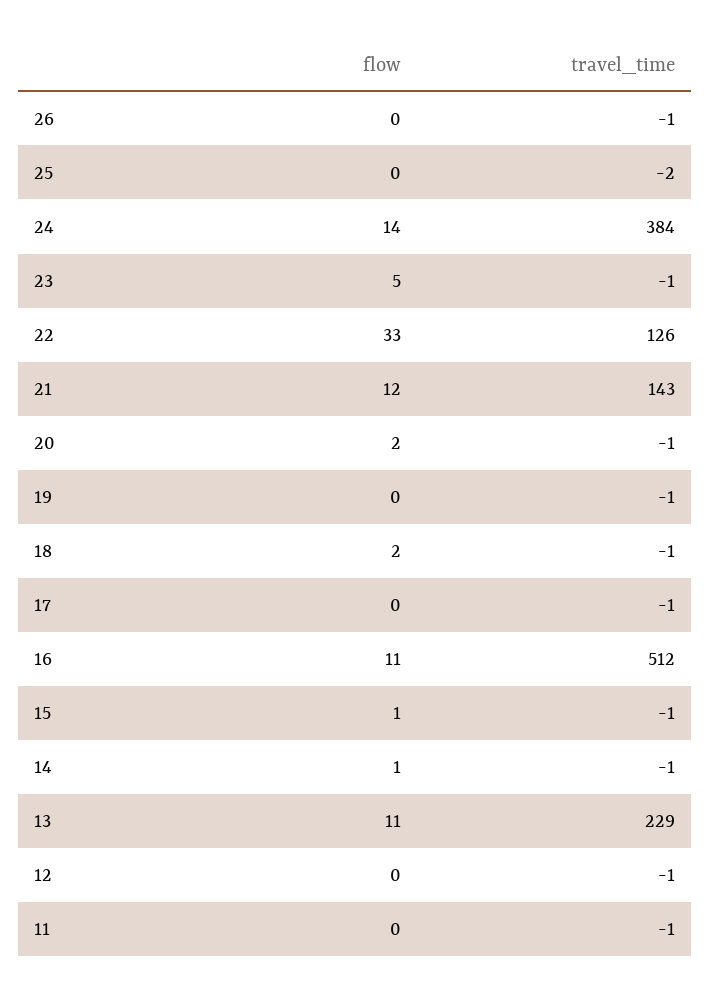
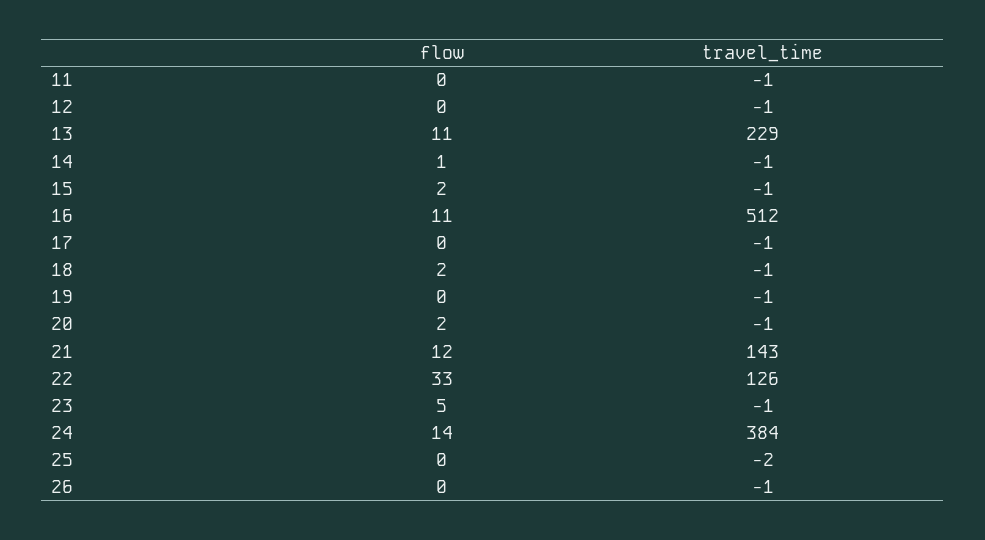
flow, 15: 1 -> 2

